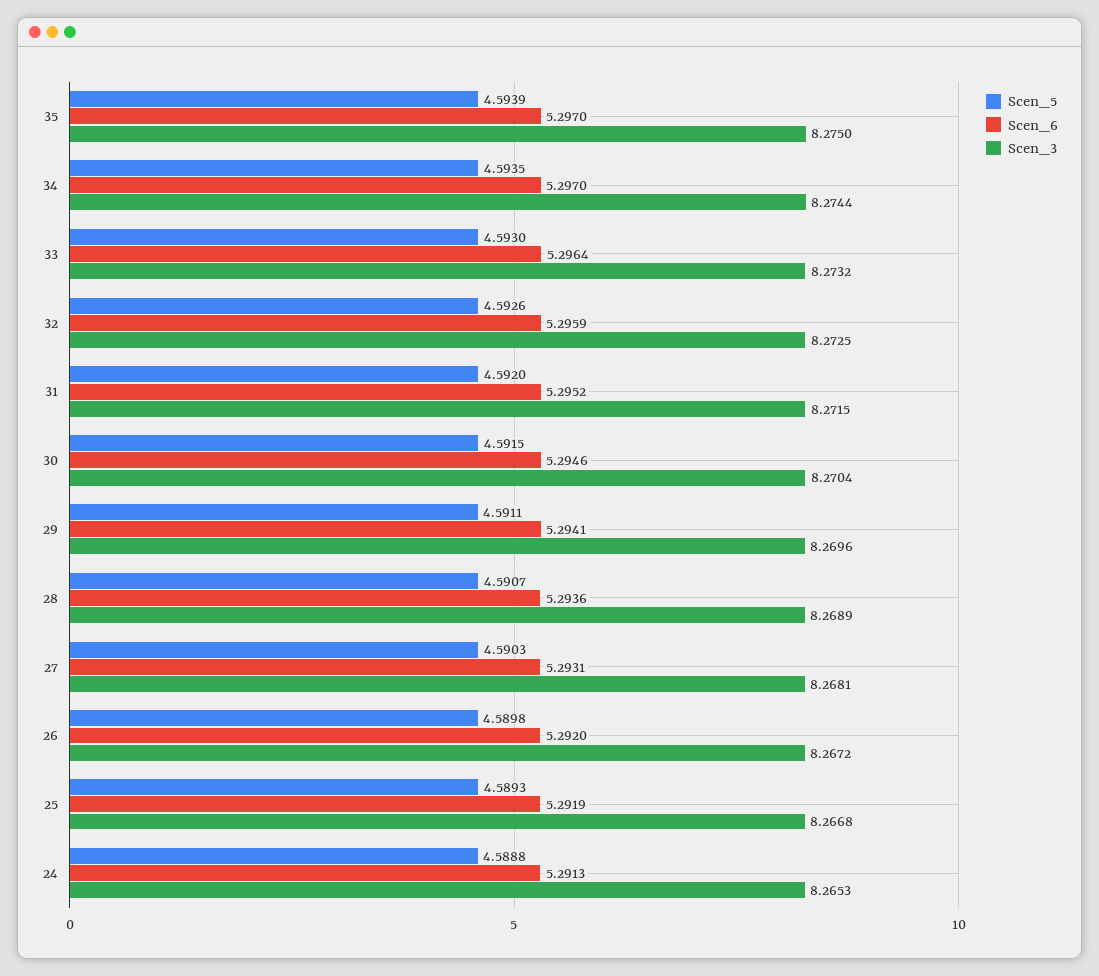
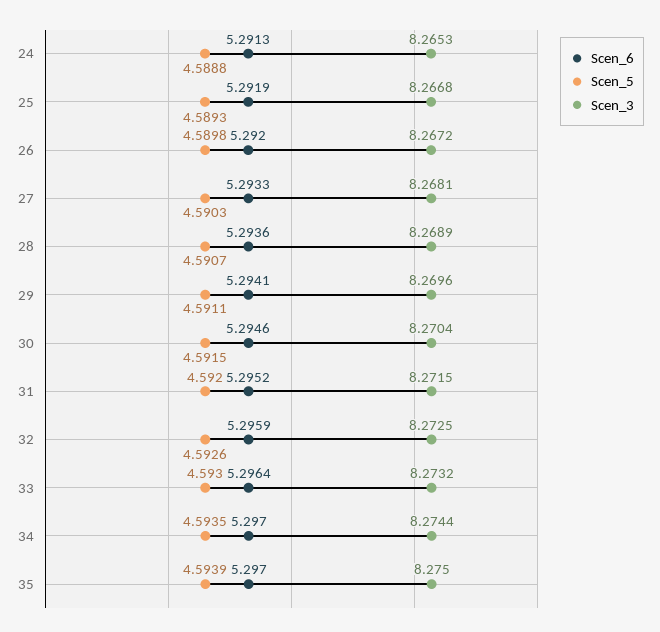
Scen_6, 27: 5.2931 -> 5.2933

